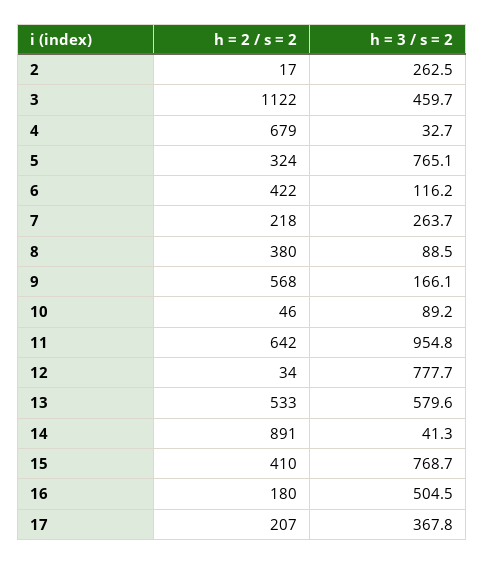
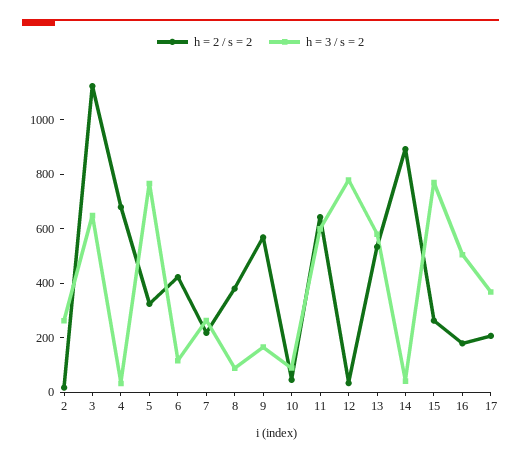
h = 3 / s = 2, 3: 459.7 -> 650
h = 3 / s = 2, 11: 954.8 -> 600
h = 2 / s = 2, 15: 410 -> 250

